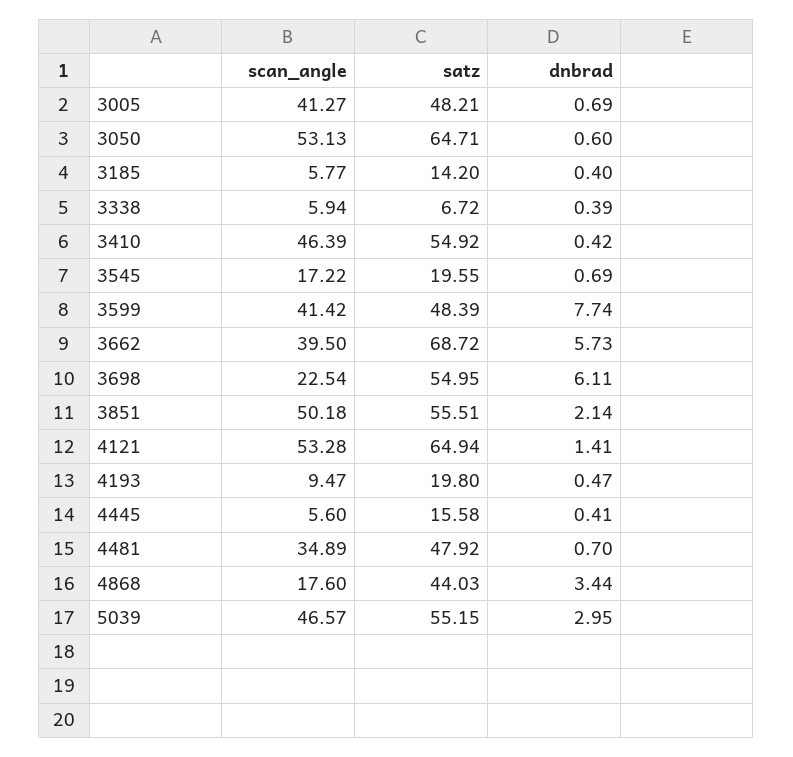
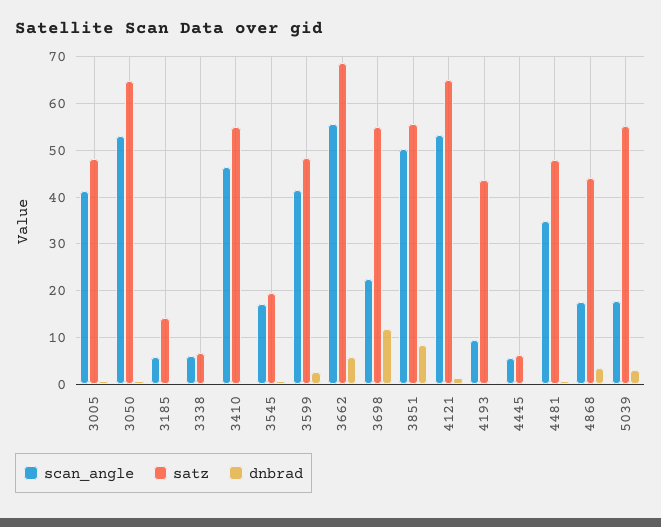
dnbrad, 3599: 7.74 -> 2
scan_angle, 3662: 39.5 -> 56
dnbrad, 3698: 6.11 -> 12
dnbrad, 3851: 2.14 -> 8
satz, 4193: 19.8 -> 44
satz, 4445: 15.58 -> 6
scan_angle, 5039: 46.57 -> 18

